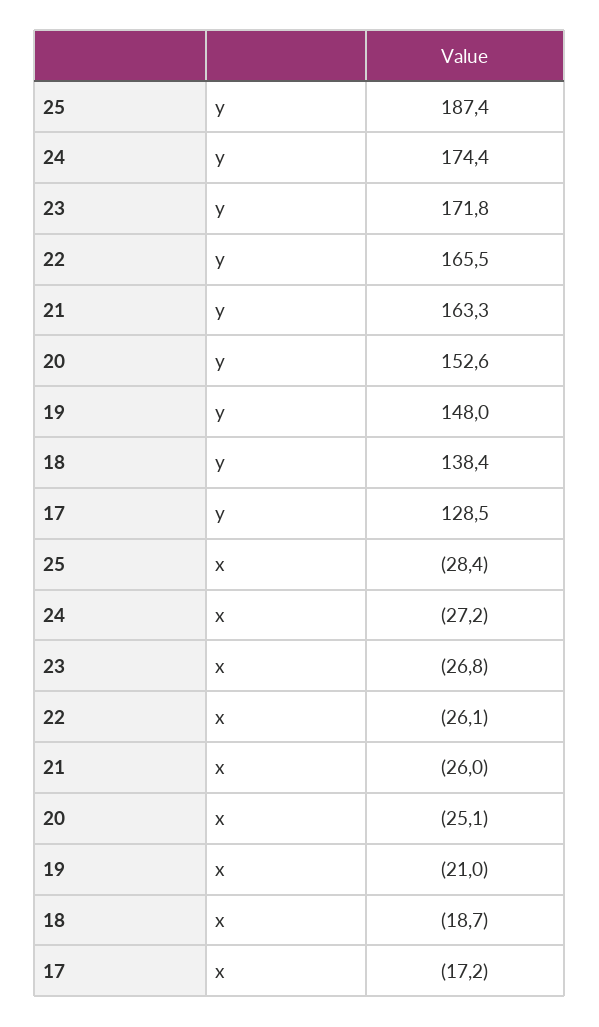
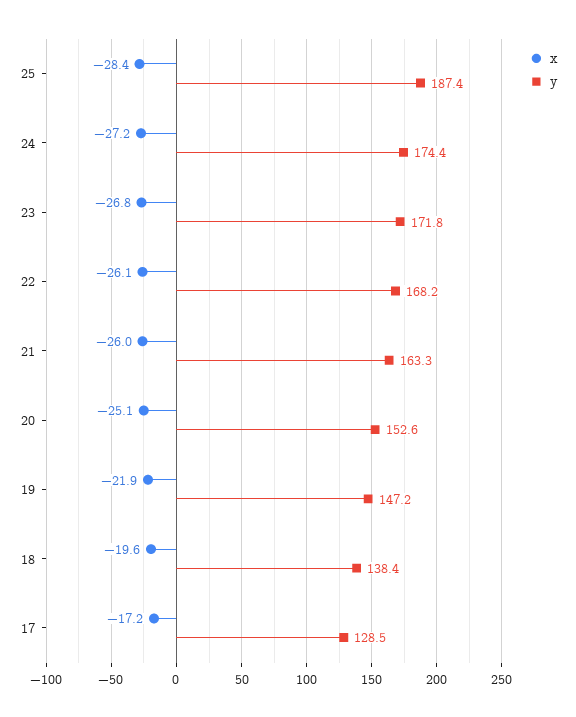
y, 22: 165.5 -> 168.2
y, 19: 148 -> 147.2
x, 19: -21 -> -21.9
x, 18: -18.7 -> -19.6

